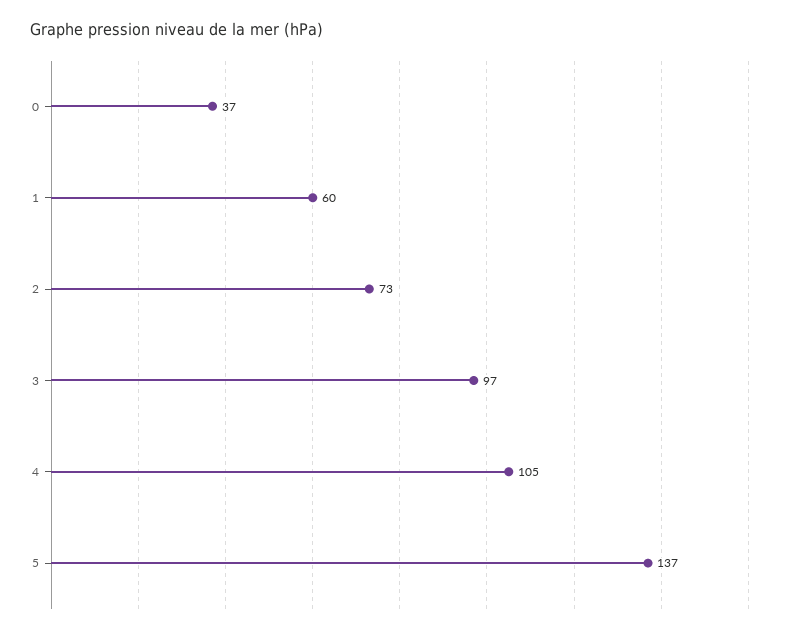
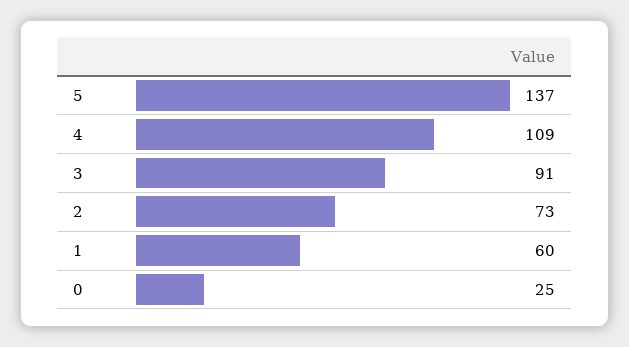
0: 37 -> 25
3: 97 -> 91
4: 105 -> 109

